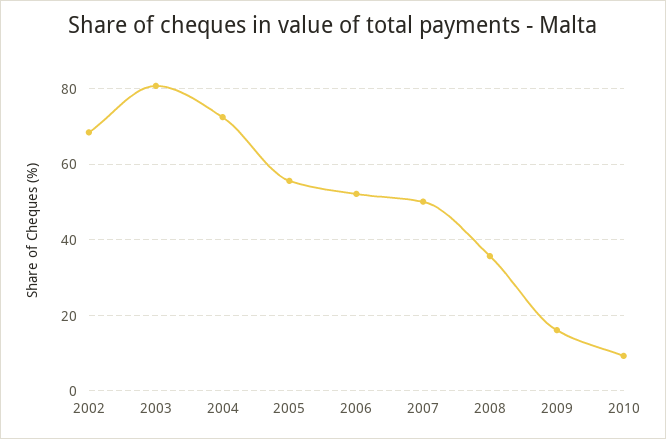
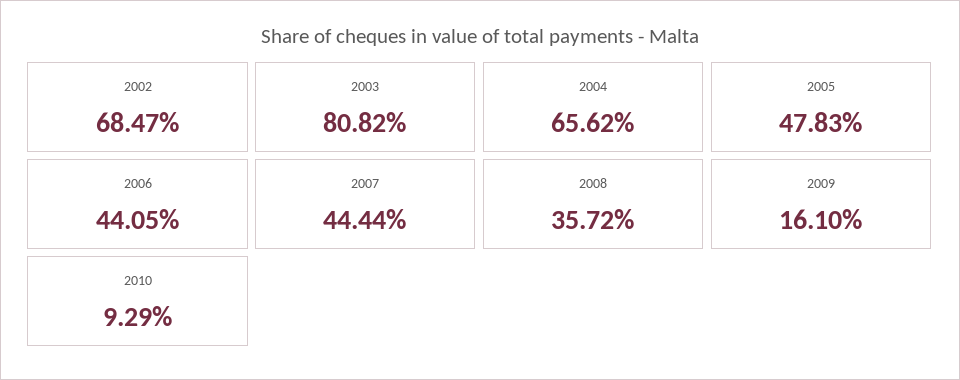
2004: 72 -> 65.62
2005: 56 -> 47.83
2006: 52 -> 44.05
2007: 50 -> 44.44

